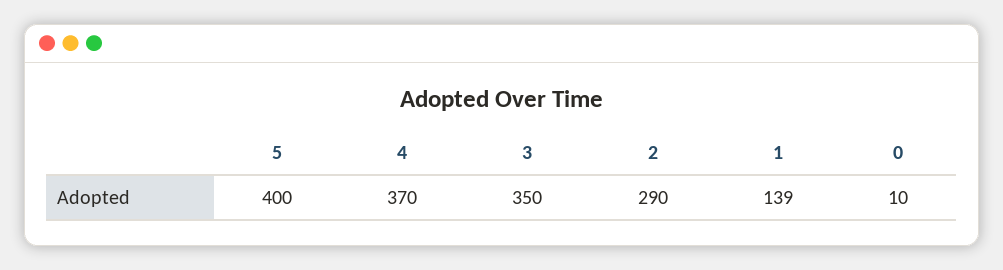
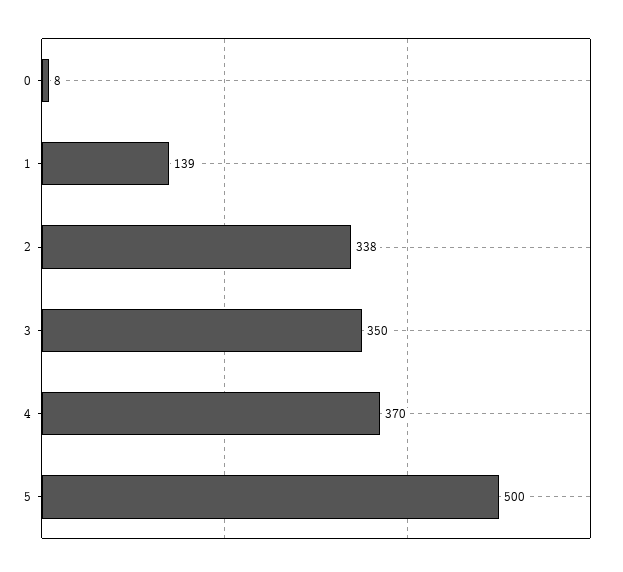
5: 400 -> 500
2: 290 -> 338
0: 10 -> 8

